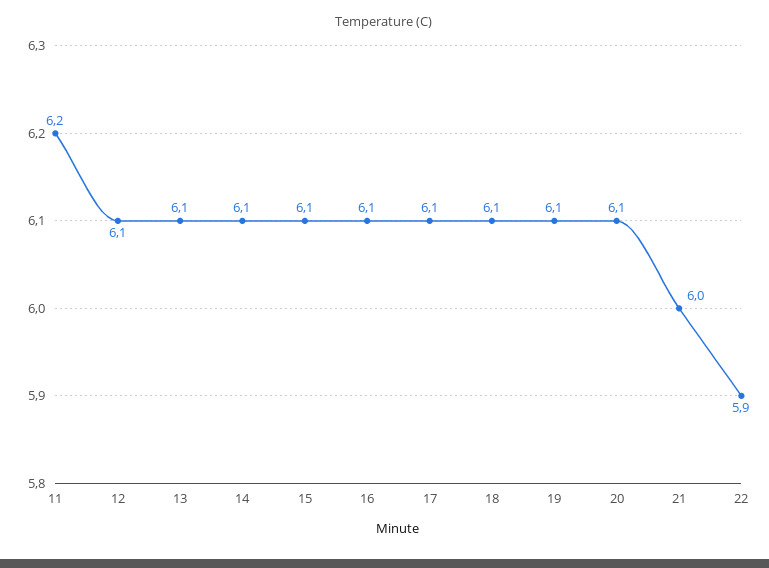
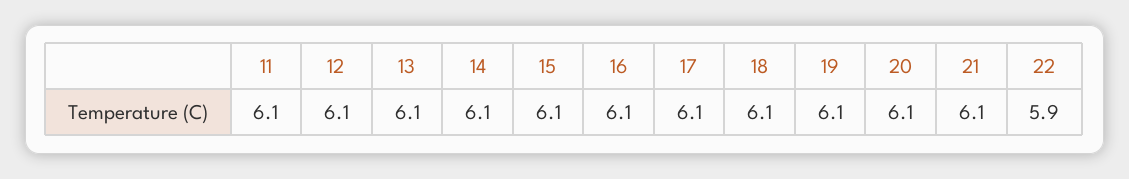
11: 6.2 -> 6.1
21: 6 -> 6.1

